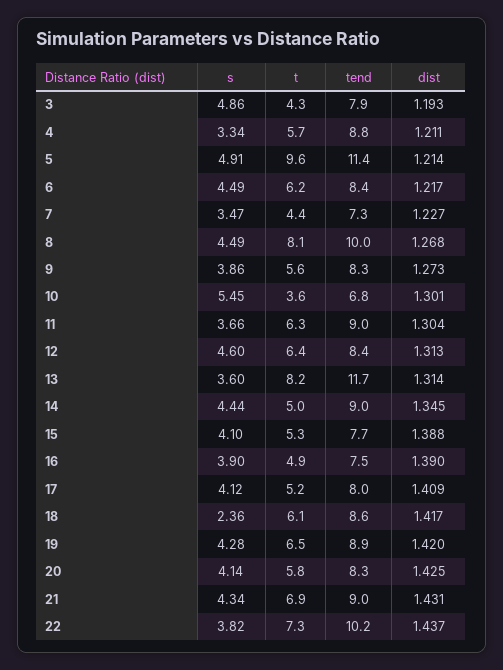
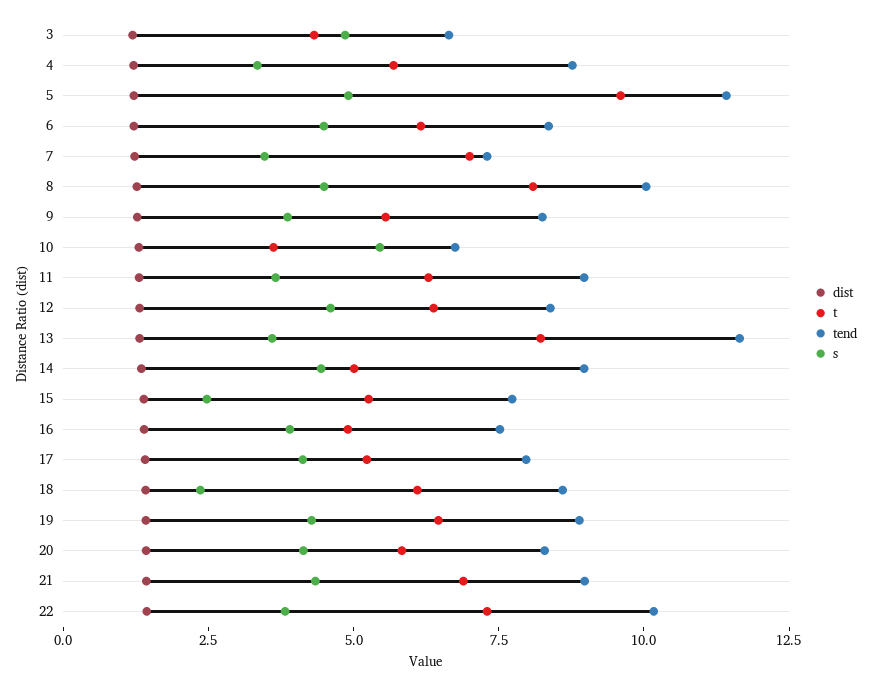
tend, 3: 7.9 -> 6.5
t, 7: 4.4 -> 7
s, 15: 4.1 -> 2.5

